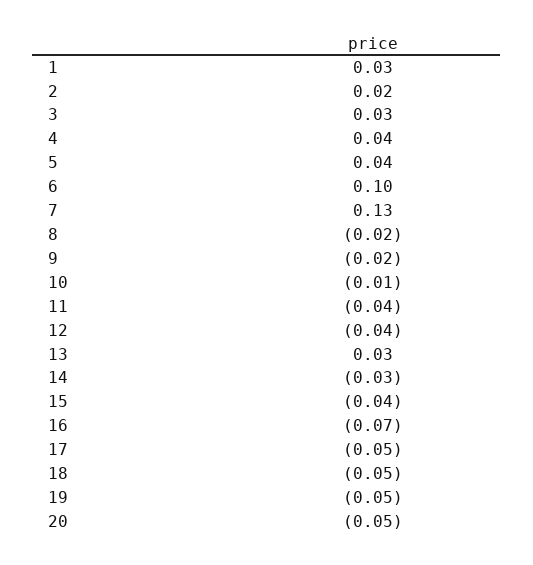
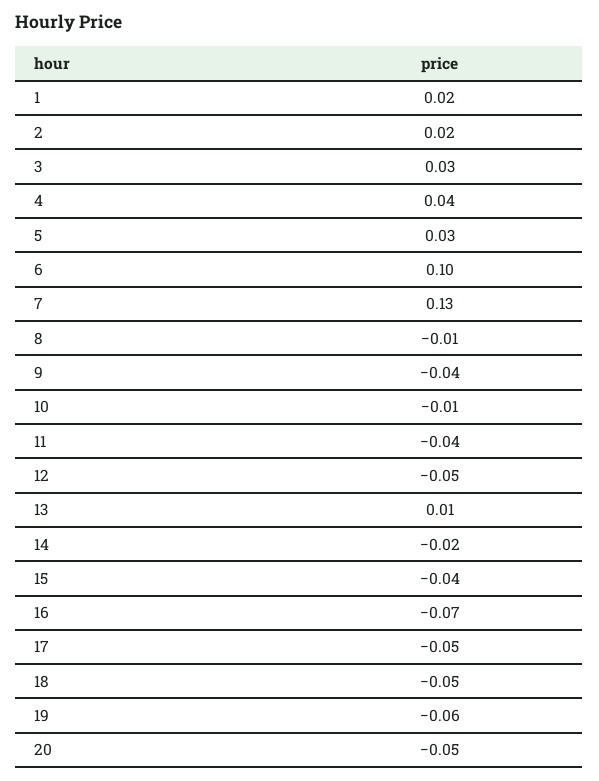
1: 0.03 -> 0.02
5: 0.04 -> 0.03
8: -0.02 -> -0.01
9: -0.02 -> -0.04
12: -0.04 -> -0.05
13: 0.03 -> 0.01
14: -0.03 -> -0.02
19: -0.05 -> -0.06

